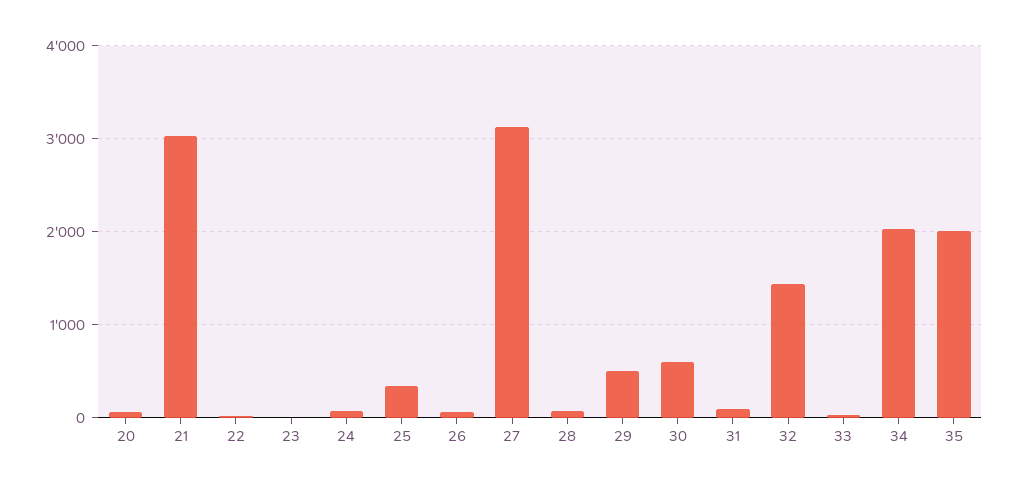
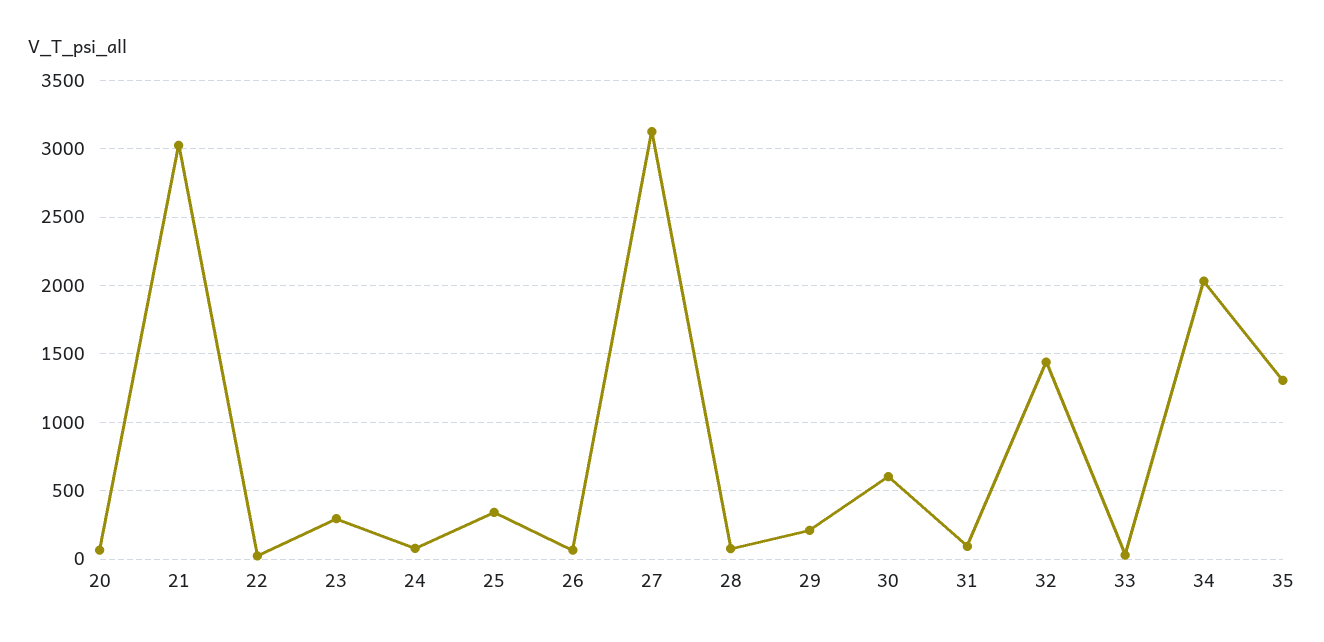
23: 0 -> 300
29: 500 -> 200
35: 2000 -> 1300

